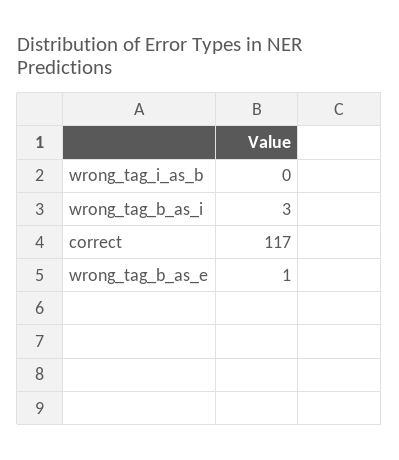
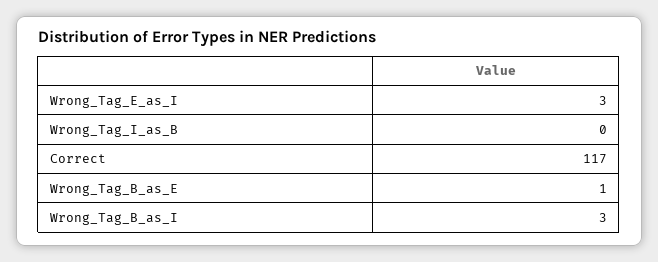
Wrong_Tag_E_as_I: none -> 3

